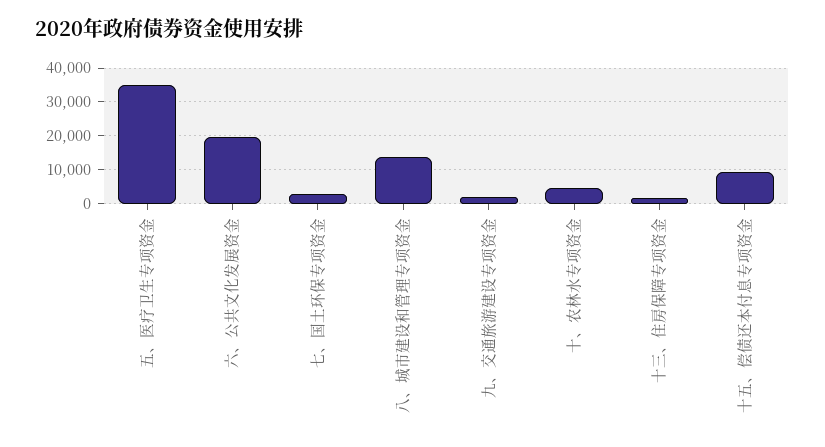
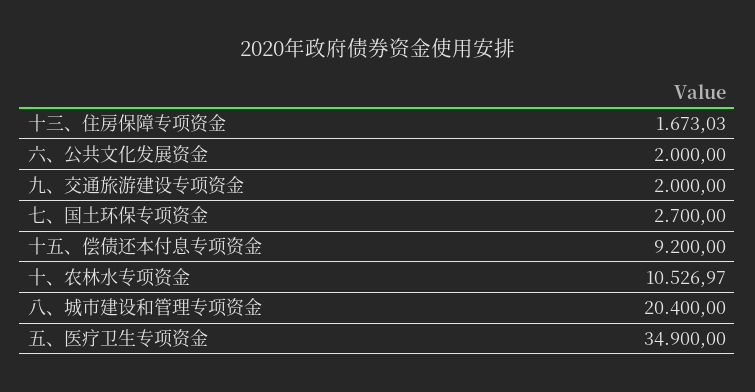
六、公共文化发展资金: 20000 -> 2000
八、城市建设和管理专项资金: 14000 -> 20400
十、农林水专项资金: 4000 -> 10526.97

